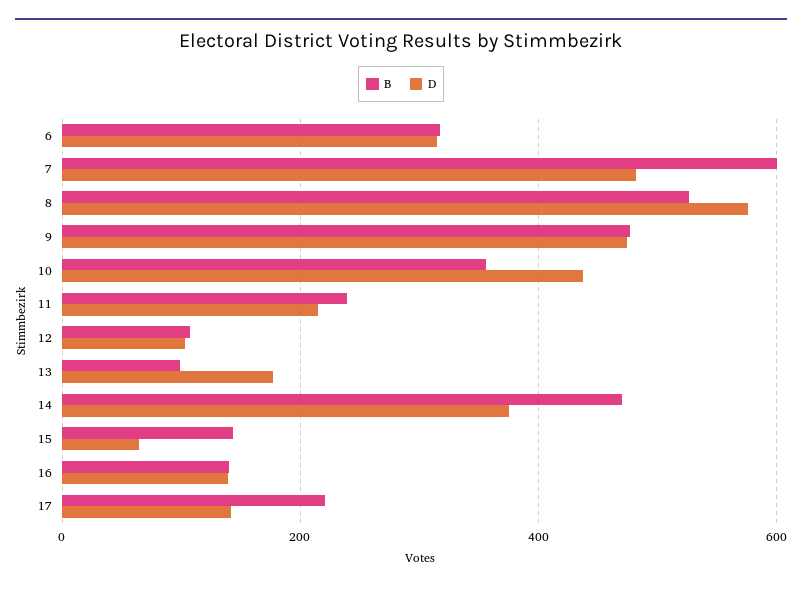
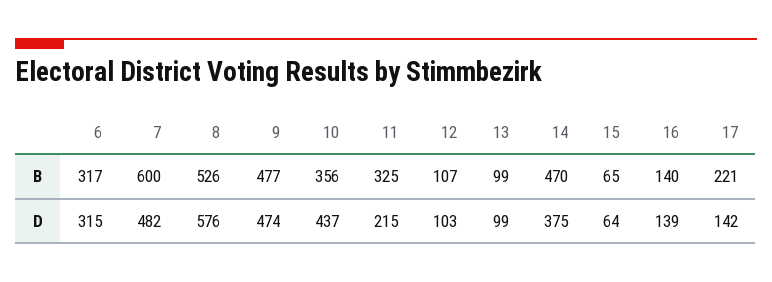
B, 11: 240 -> 325
D, 13: 180 -> 99
B, 15: 140 -> 65

